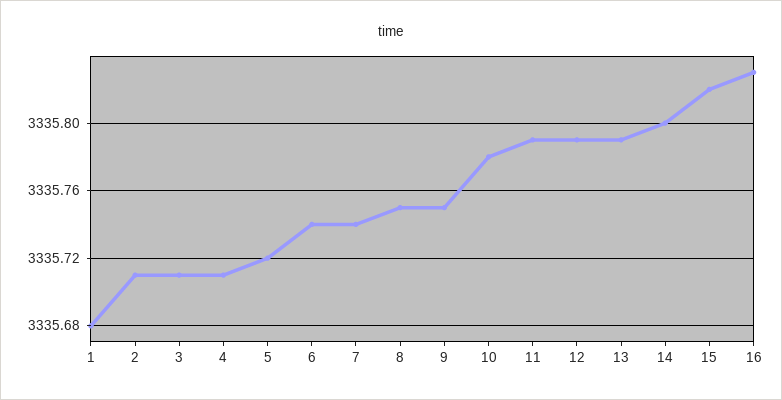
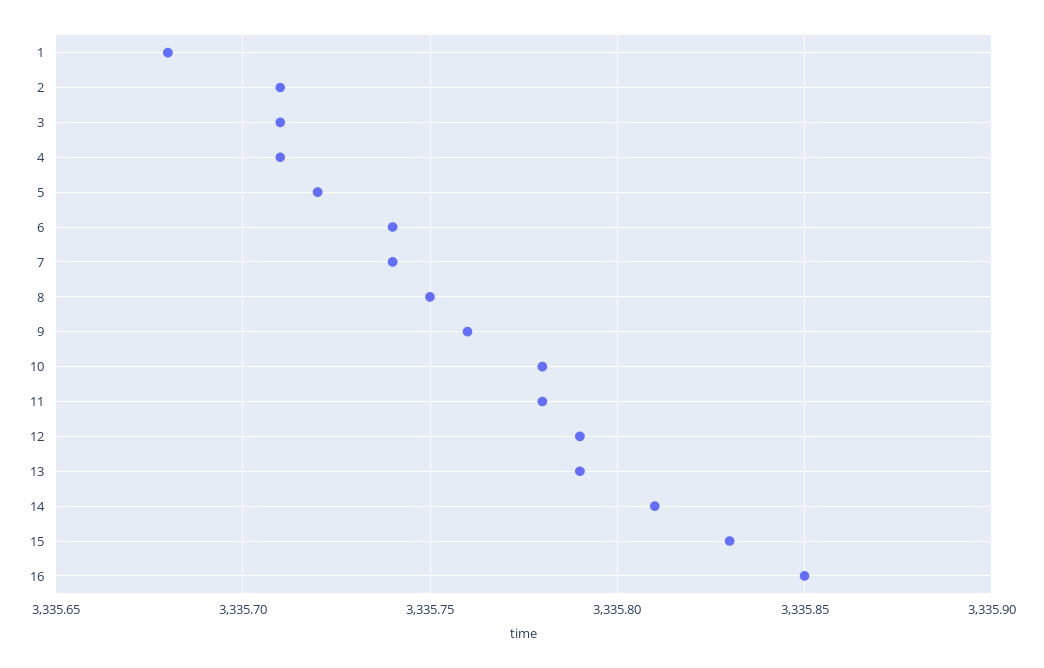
9: 3335.75 -> 3335.76
11: 3335.79 -> 3335.78
14: 3335.8 -> 3335.81
15: 3335.82 -> 3335.83
16: 3335.83 -> 3335.85

